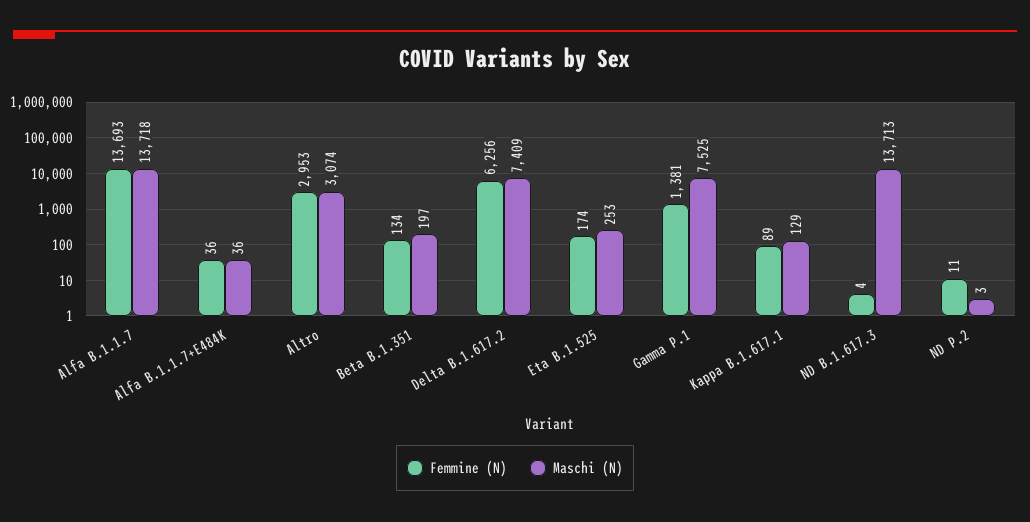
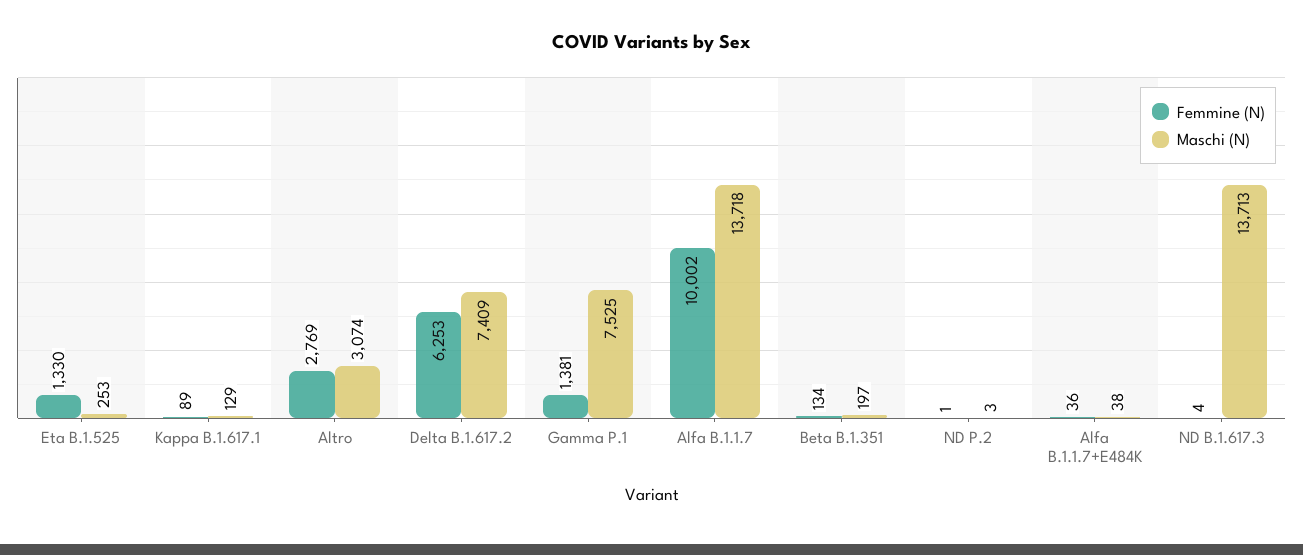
Femmine (N), Alfa B.1.1.7: 13693 -> 10002
Maschi (N), Alfa B.1.1.7+E484K: 36 -> 38
Femmine (N), Altro: 2953 -> 2769
Femmine (N), Delta B.1.617.2: 6256 -> 6253
Femmine (N), Eta B.1.525: 174 -> 1330
Femmine (N), ND P.2: 11 -> 1

